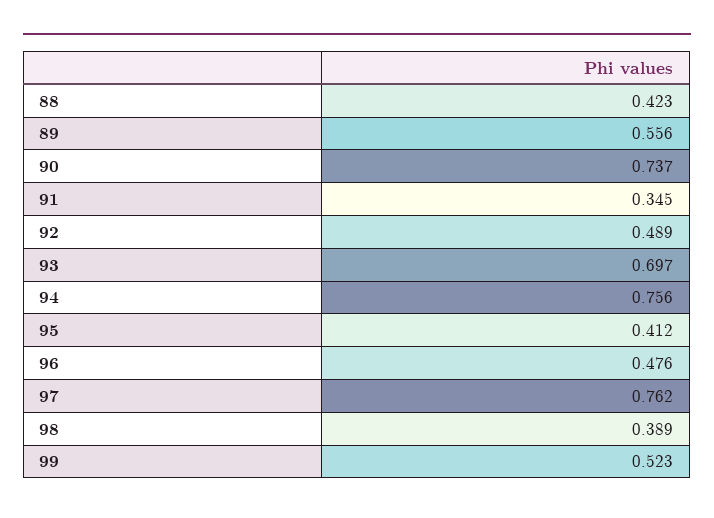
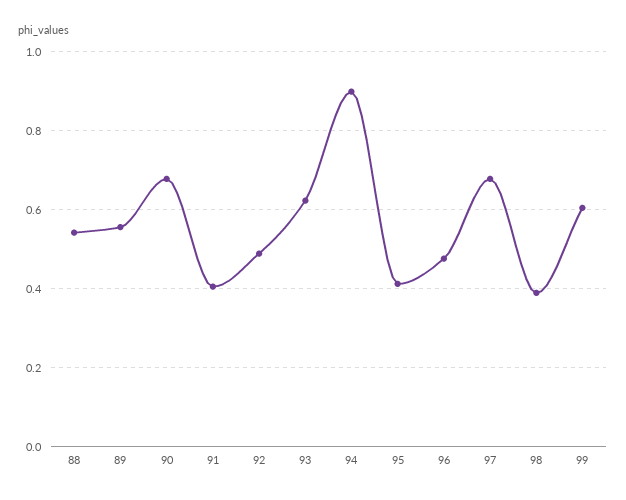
88: 0.423 -> 0.54
90: 0.737 -> 0.68
91: 0.345 -> 0.4
93: 0.697 -> 0.62
94: 0.756 -> 0.9
97: 0.762 -> 0.68
99: 0.523 -> 0.6

